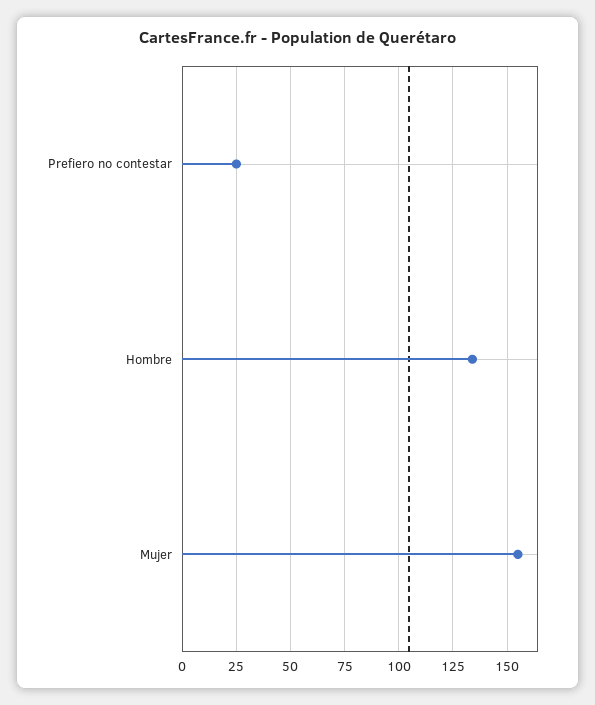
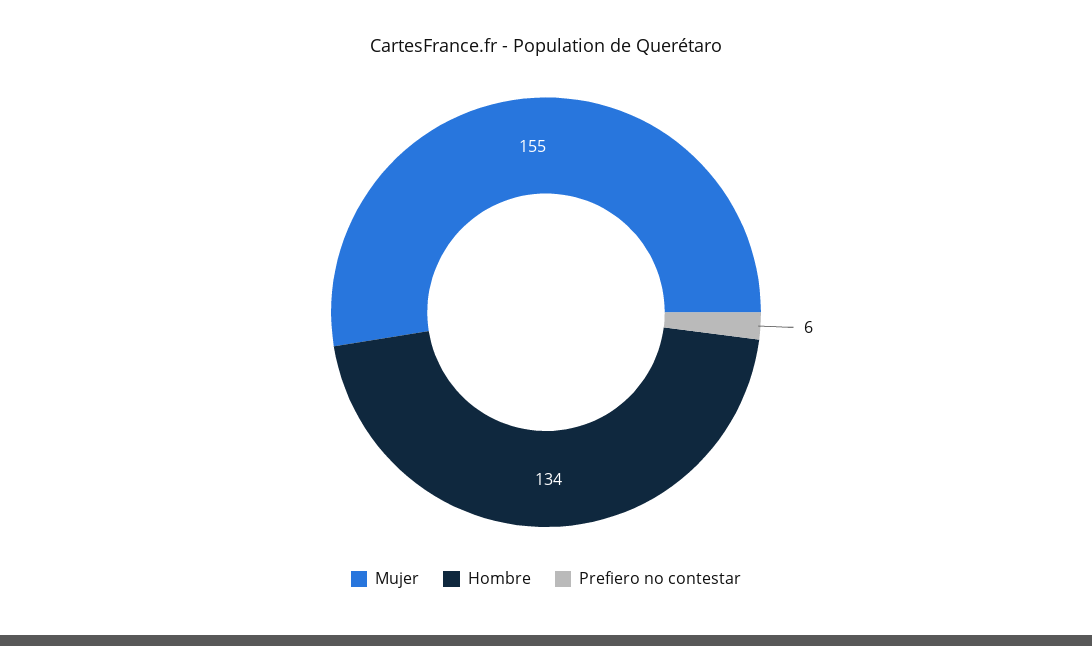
Prefiero no contestar: 25 -> 6

